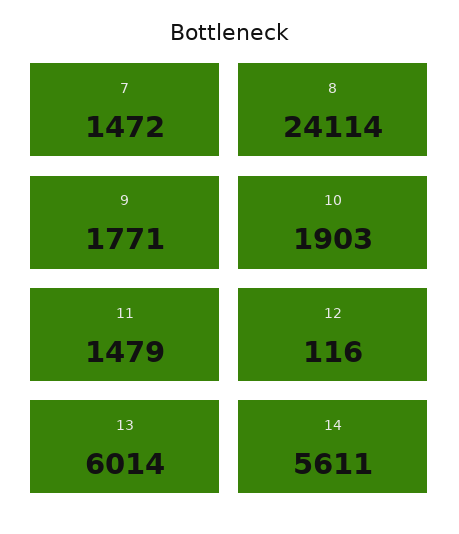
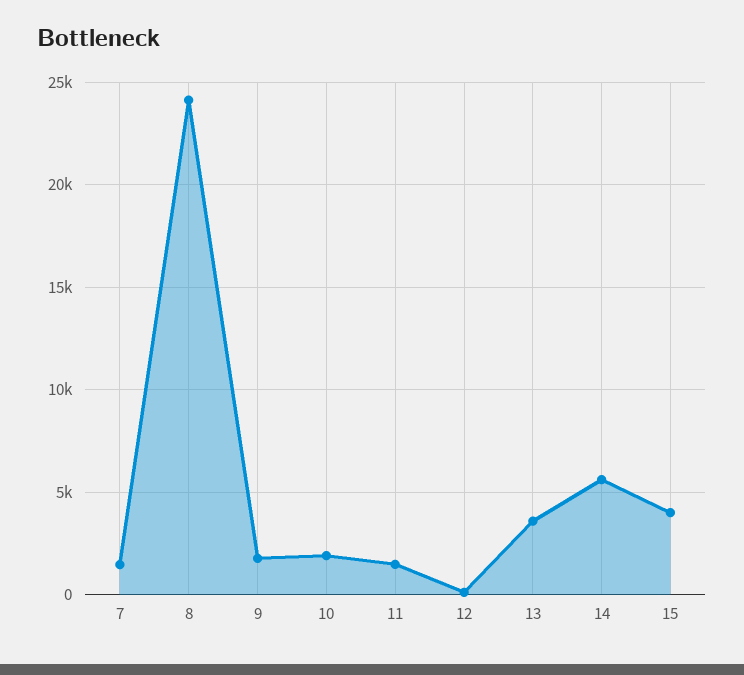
13: 6014 -> 3500
15: none -> 4000

